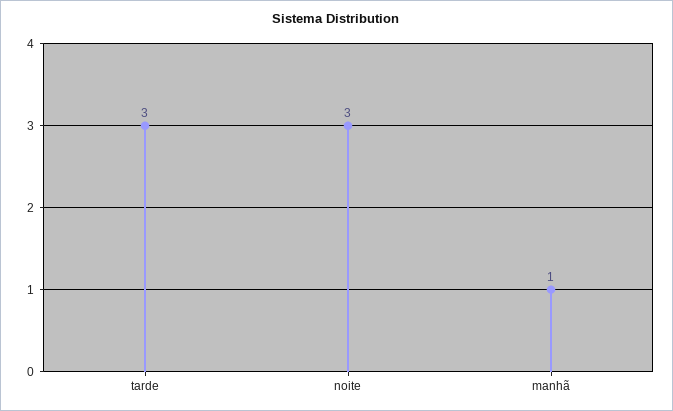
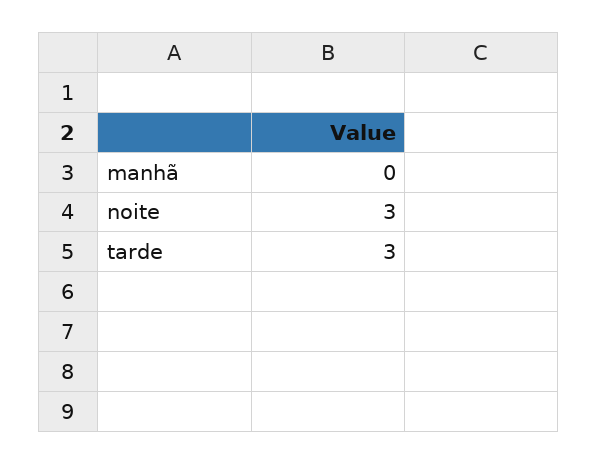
manhã: 1 -> 0

